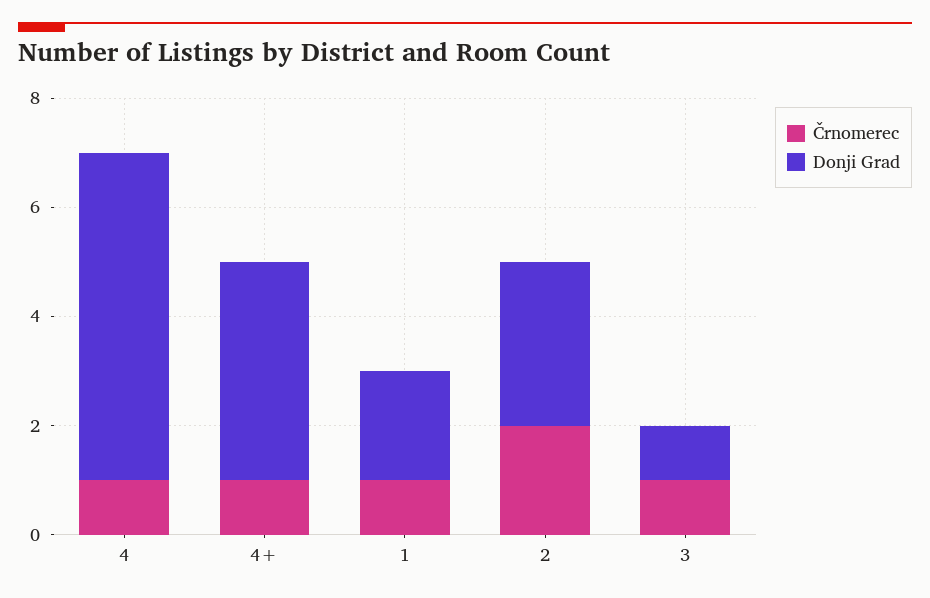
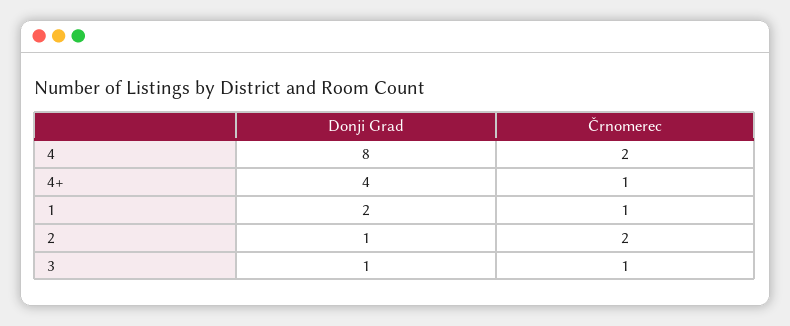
Črnomerec, 4: 1 -> 2
Donji Grad, 4: 6 -> 8
Donji Grad, 2: 3 -> 1

